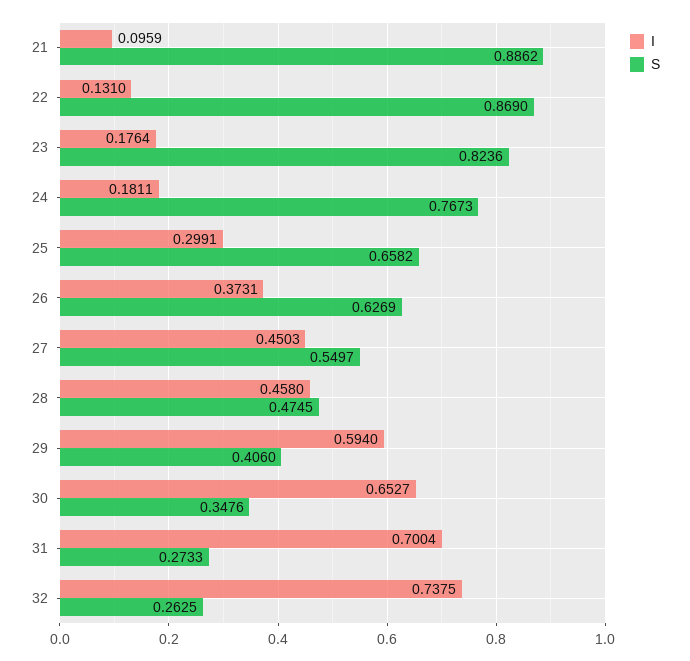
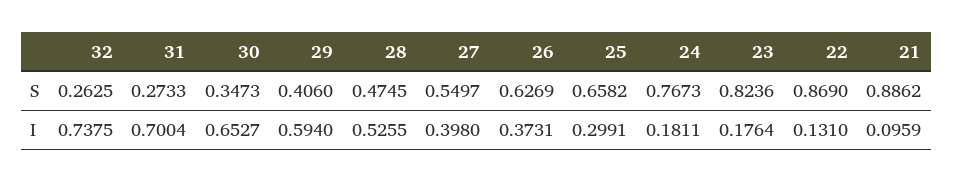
I, 27: 0.4503 -> 0.398
I, 28: 0.458 -> 0.5255
S, 30: 0.3476 -> 0.3473

